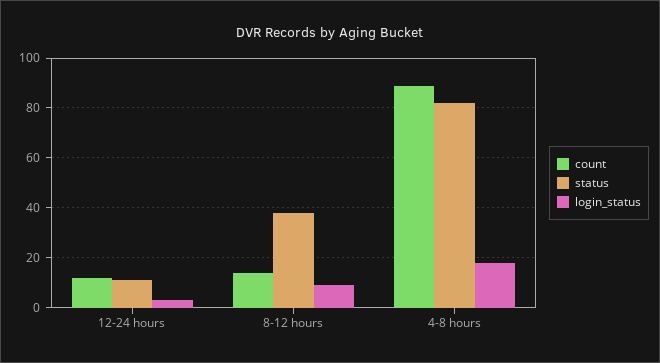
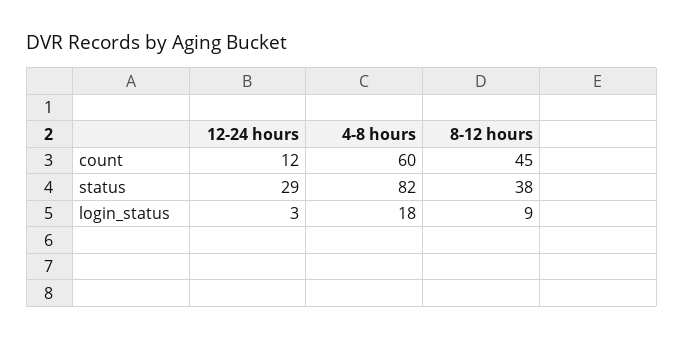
status, 12-24 hours: 10 -> 29
count, 8-12 hours: 15 -> 45
count, 4-8 hours: 90 -> 60

